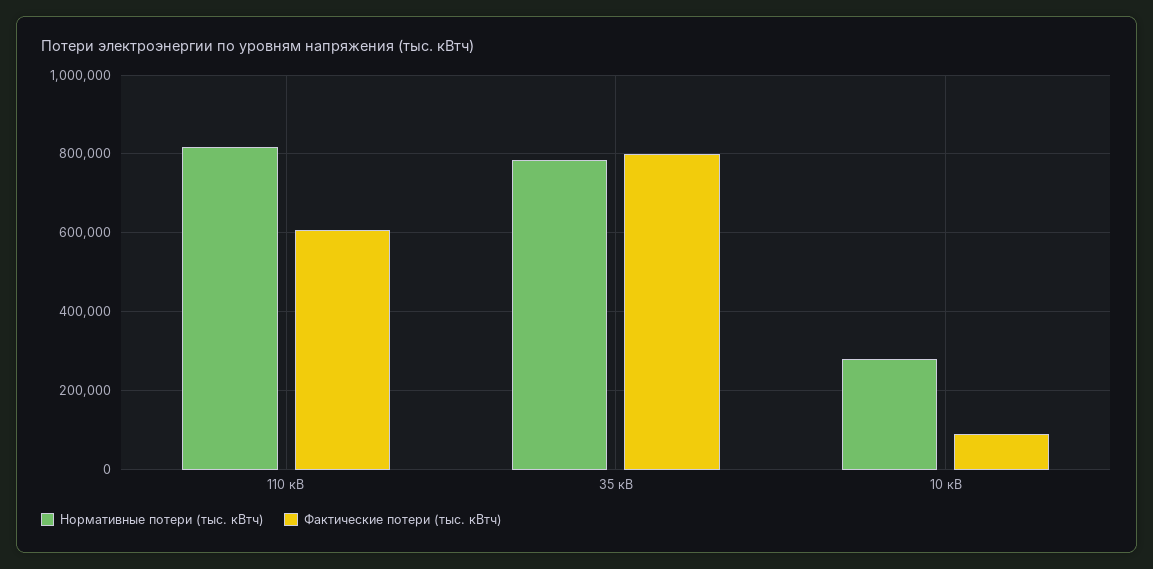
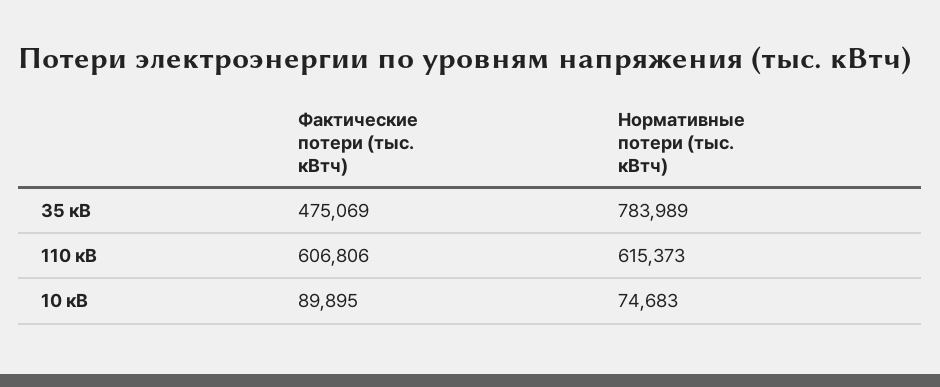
Нормативные потери (тыс. кВтч), 110 кВ: 820000 -> 615373
Фактические потери (тыс. кВтч), 35 кВ: 800000 -> 475069
Нормативные потери (тыс. кВтч), 10 кВ: 280000 -> 74683

